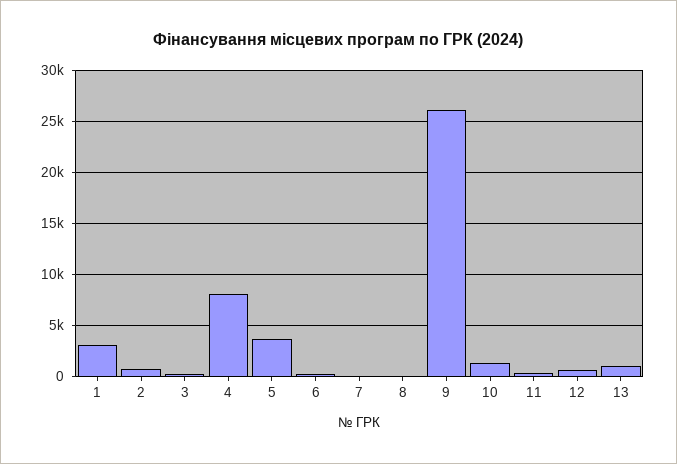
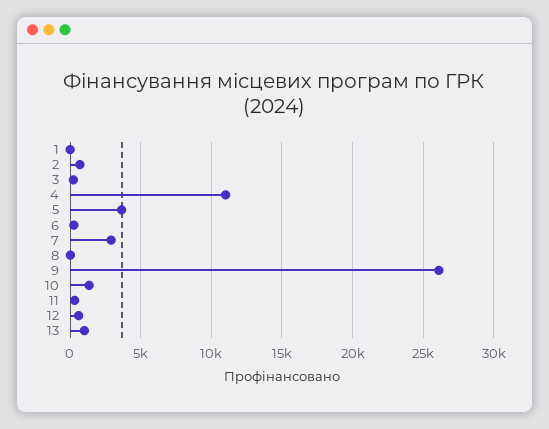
1: 3000 -> 0
4: 8000 -> 11000
7: 0 -> 3000

